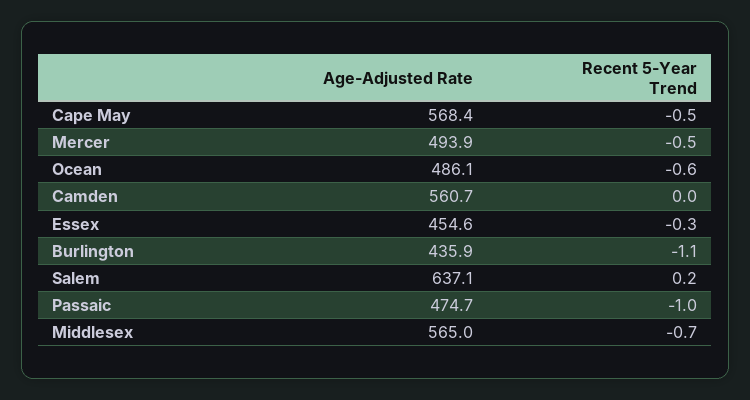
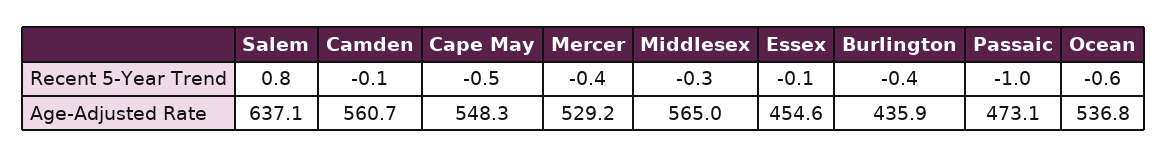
Age-Adjusted Rate, Cape May: 568.4 -> 548.3
Age-Adjusted Rate, Mercer: 493.9 -> 529.2
Recent 5-Year Trend, Mercer: -0.5 -> -0.4
Age-Adjusted Rate, Ocean: 486.1 -> 536.8
Recent 5-Year Trend, Camden: 0 -> -0.1
Recent 5-Year Trend, Essex: -0.3 -> -0.1
Recent 5-Year Trend, Burlington: -1.1 -> -0.4
Recent 5-Year Trend, Salem: 0.2 -> 0.8
Age-Adjusted Rate, Passaic: 474.7 -> 473.1
Recent 5-Year Trend, Middlesex: -0.7 -> -0.3

